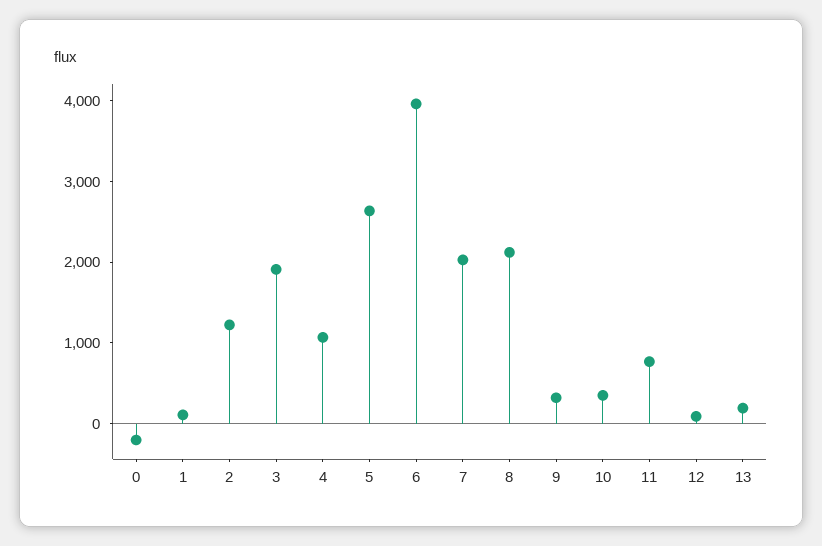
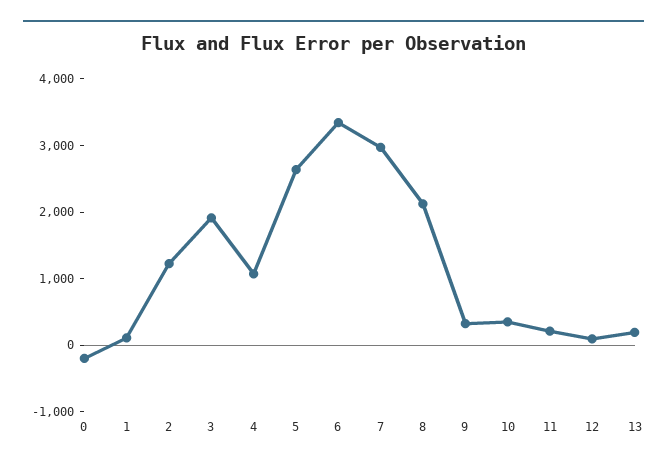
6: 4000 -> 3400
7: 2000 -> 3000
11: 800 -> 200

